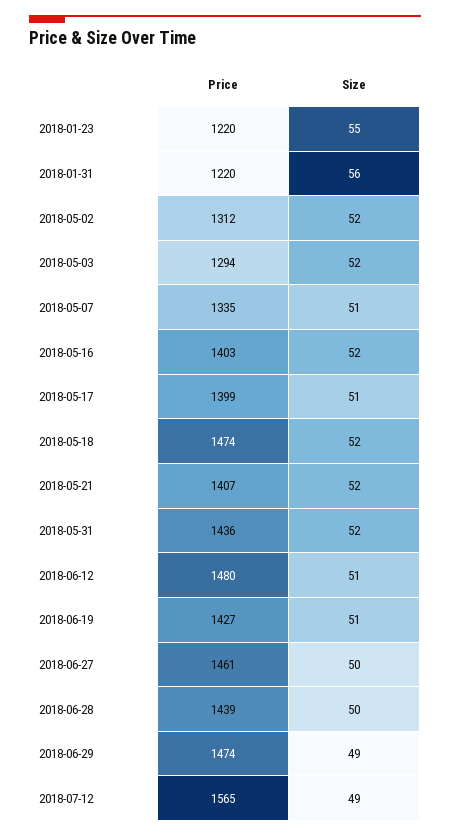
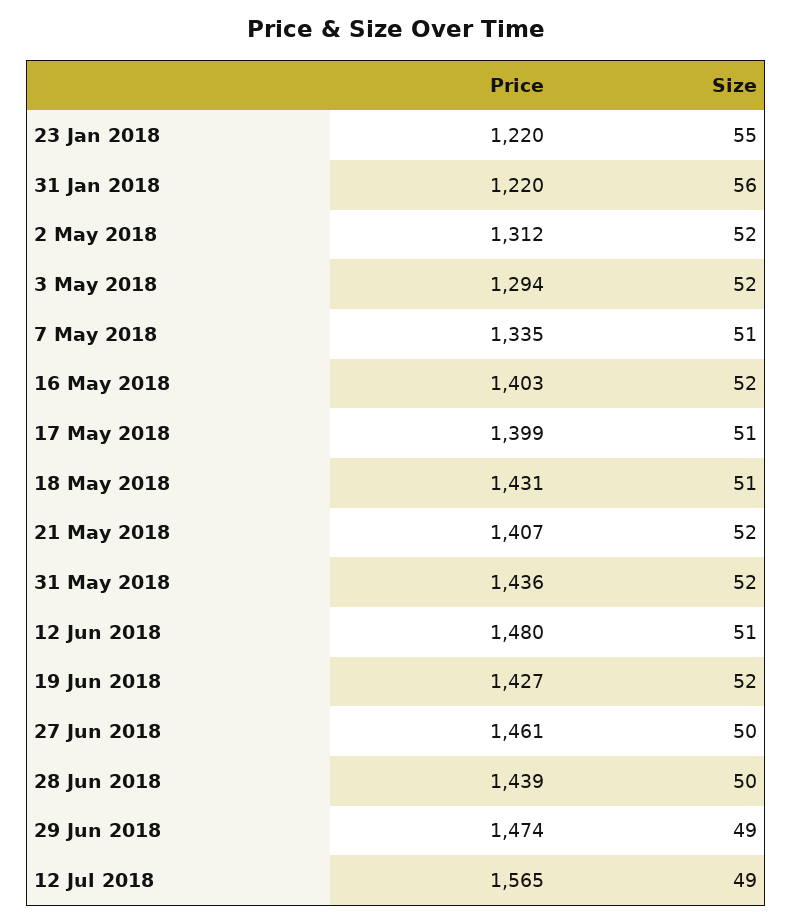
Price, 2018-05-18: 1474 -> 1431
Size, 2018-05-18: 52 -> 51
Size, 2018-06-19: 51 -> 52

